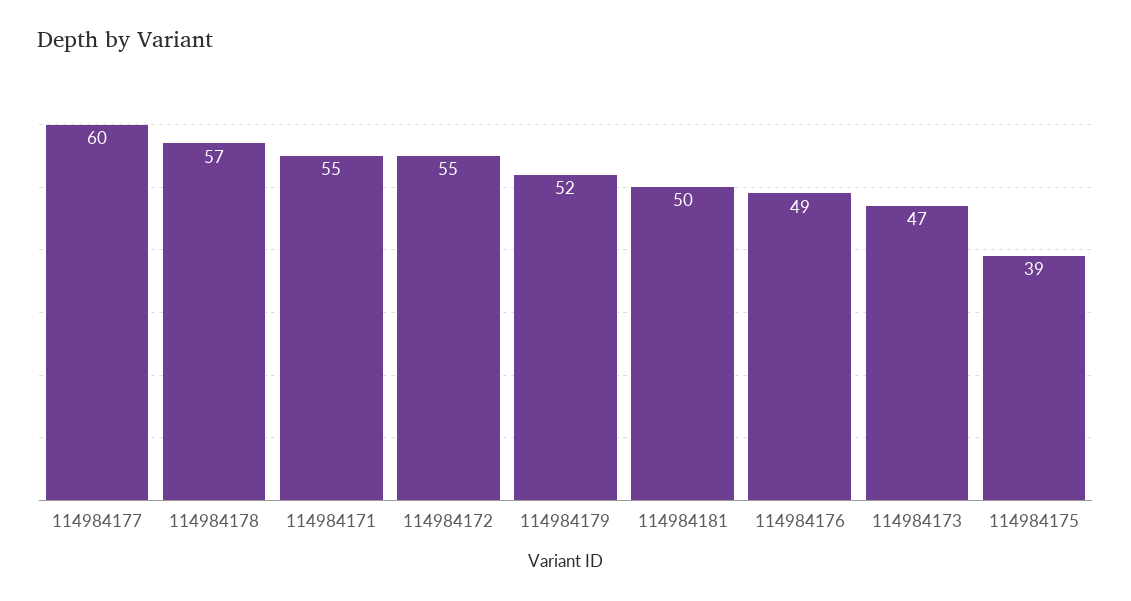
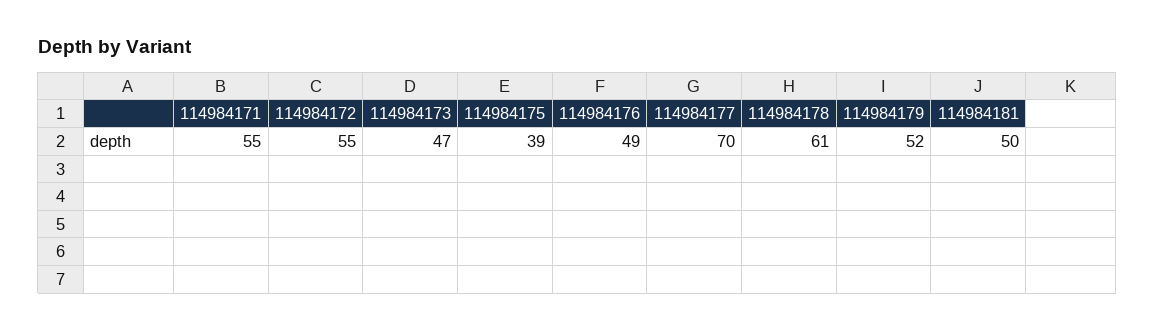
114984177: 60 -> 70
114984178: 57 -> 61

